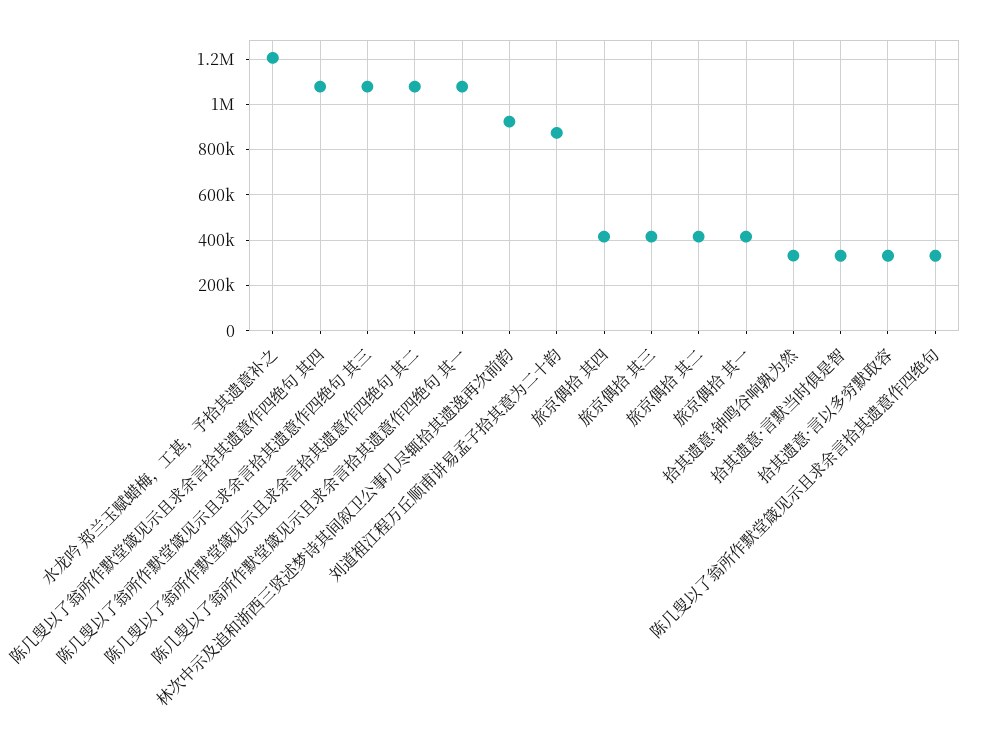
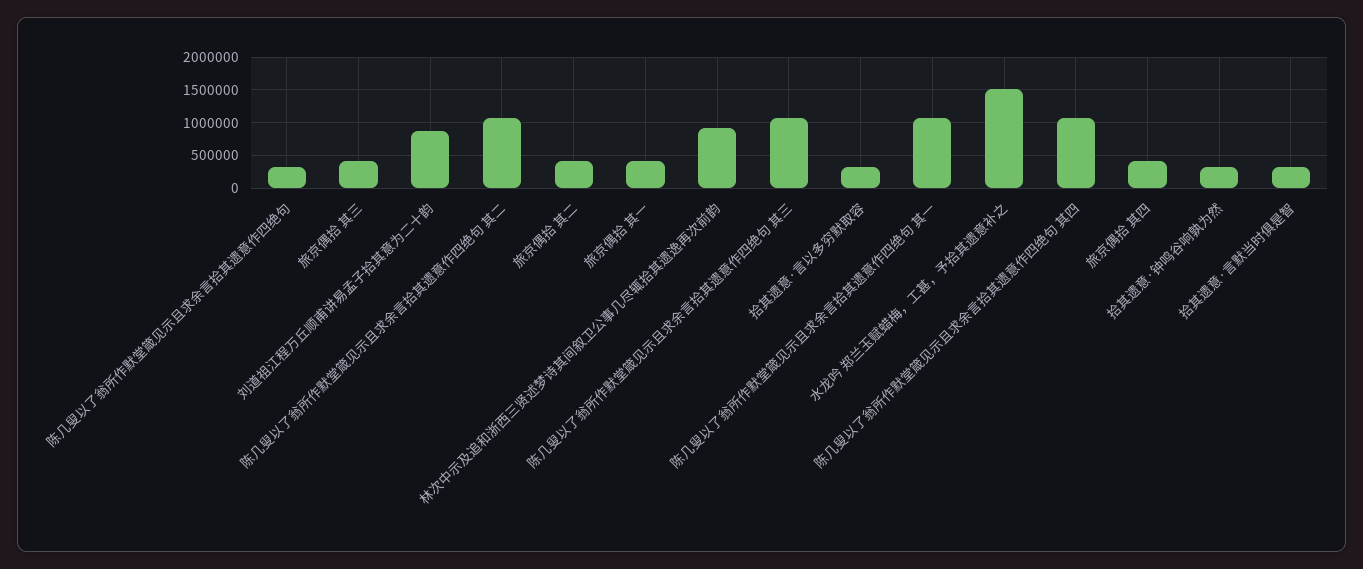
水龙吟 郑兰玉赋蜡梅，工甚，予拾其遗意补之: 1200000 -> 1500000

